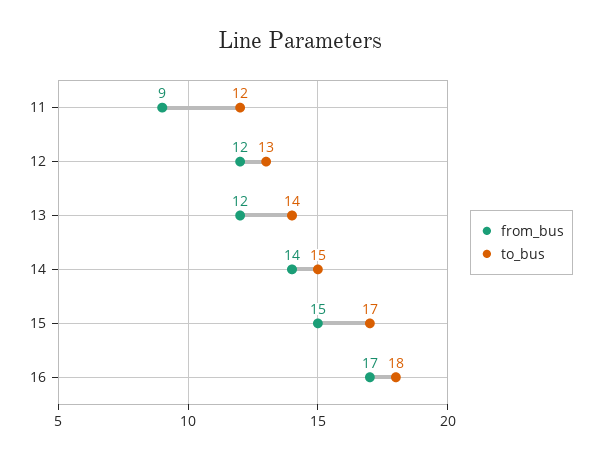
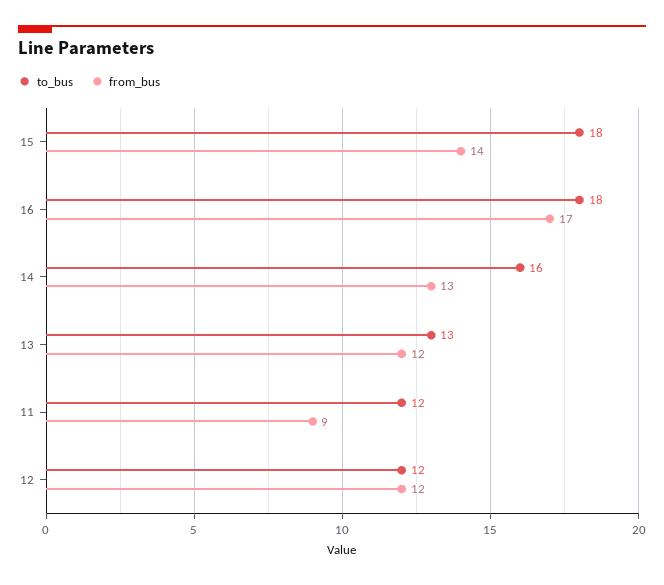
to_bus, 12: 13 -> 12
to_bus, 13: 14 -> 13
from_bus, 14: 14 -> 13
to_bus, 14: 15 -> 16
from_bus, 15: 15 -> 14
to_bus, 15: 17 -> 18

